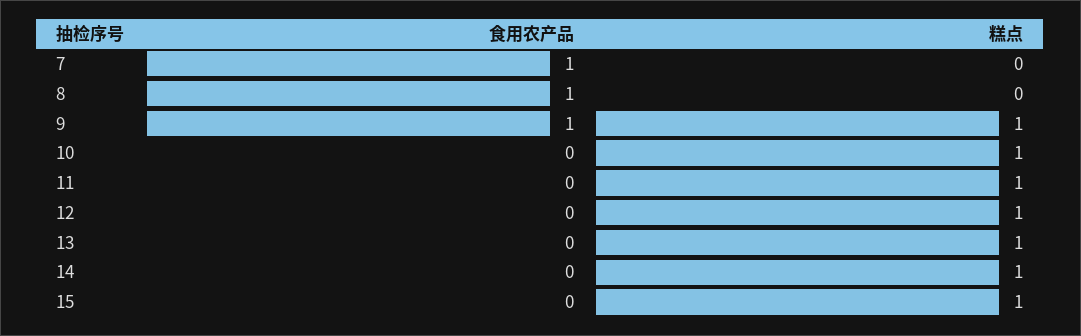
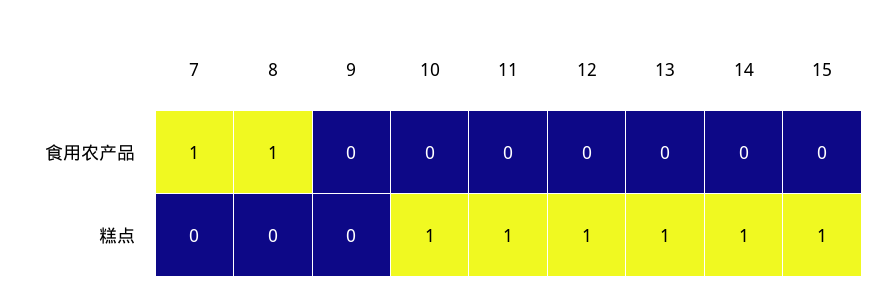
食用农产品, 9: 1 -> 0
糕点, 9: 1 -> 0

